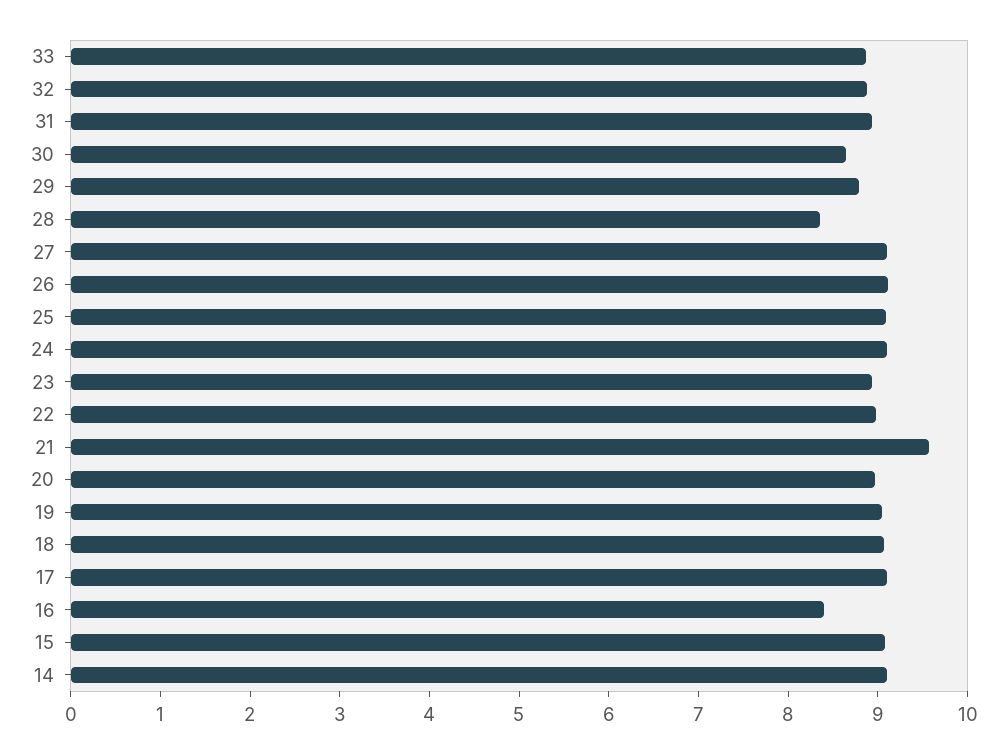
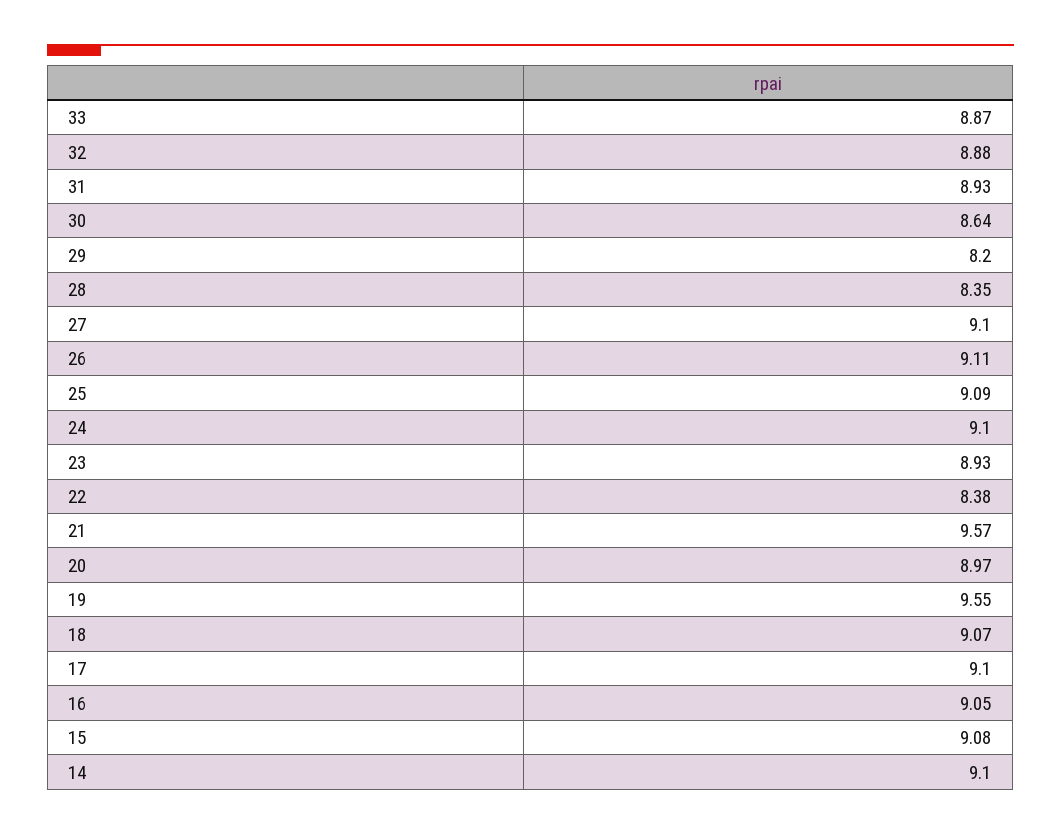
29: 8.8 -> 8.2
22: 9 -> 8.38
19: 9 -> 9.55
16: 8.4 -> 9.05

